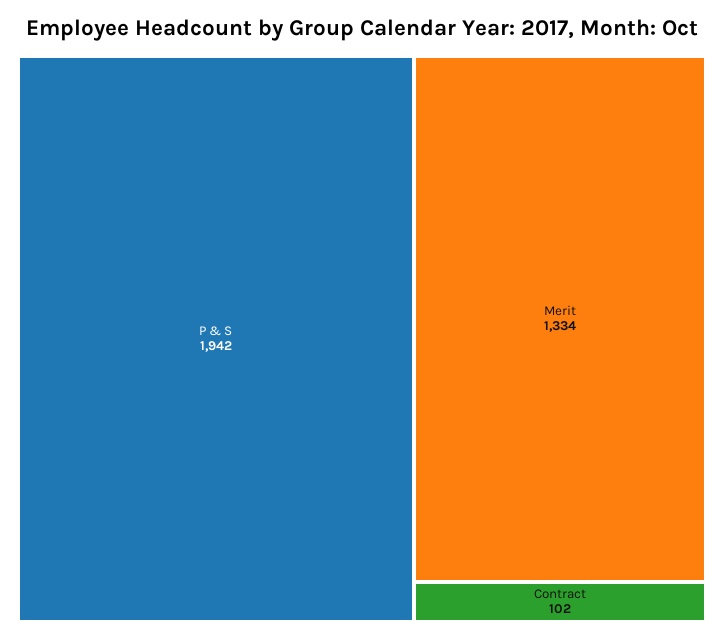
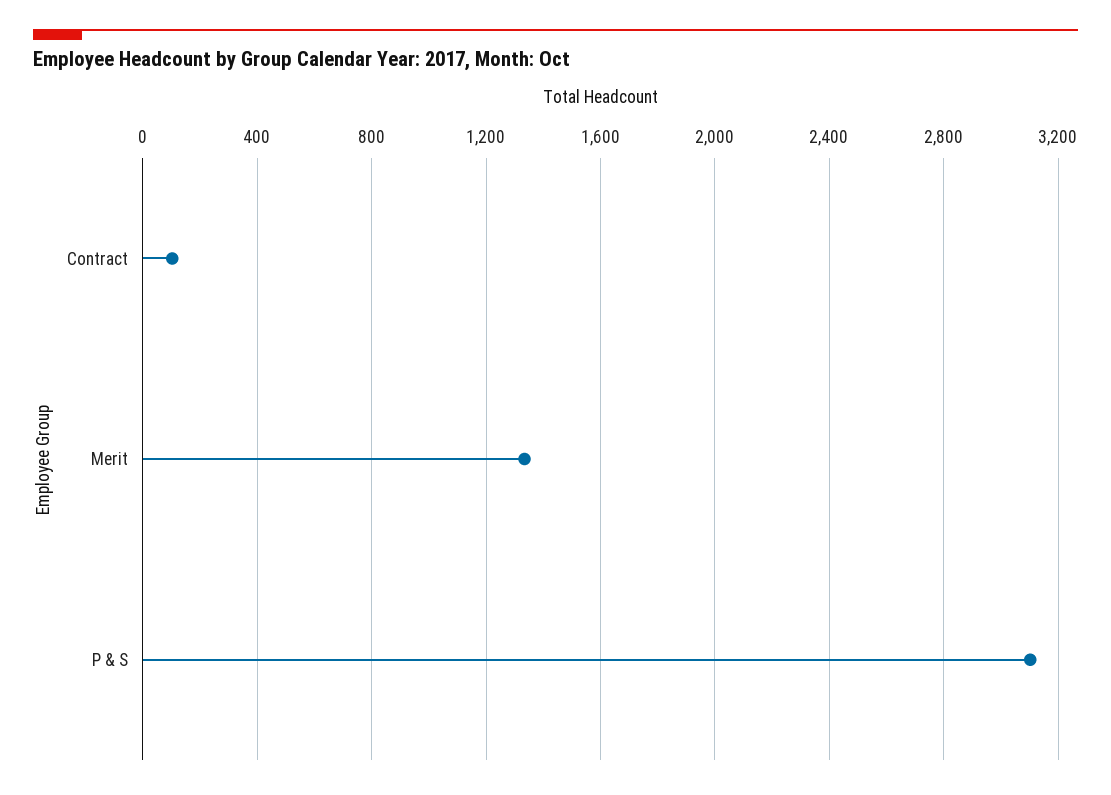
P & S: 1942 -> 3100

